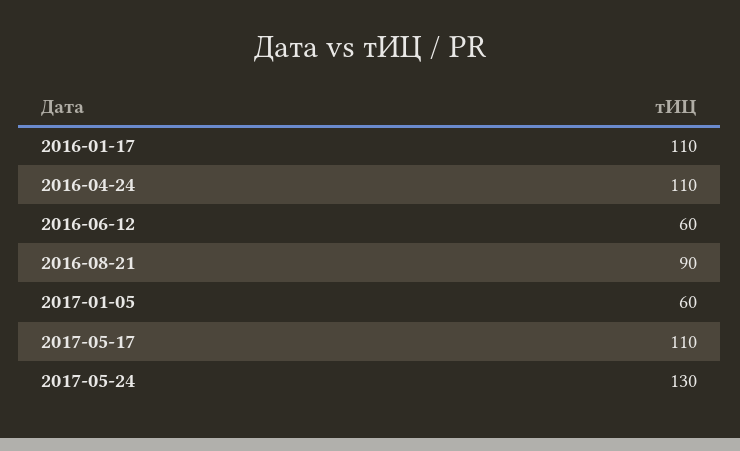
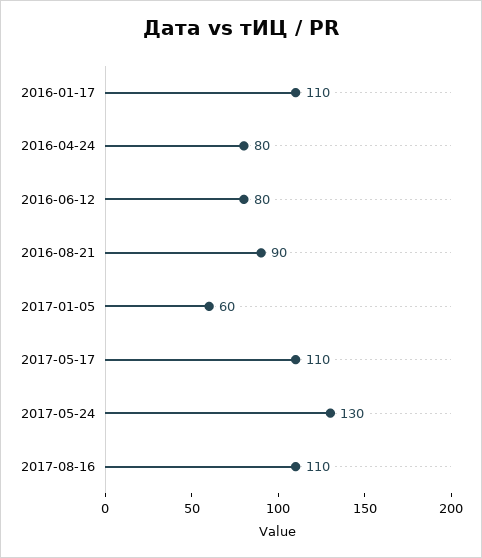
2016-04-24: 110 -> 80
2016-06-12: 60 -> 80
2017-08-16: none -> 110

